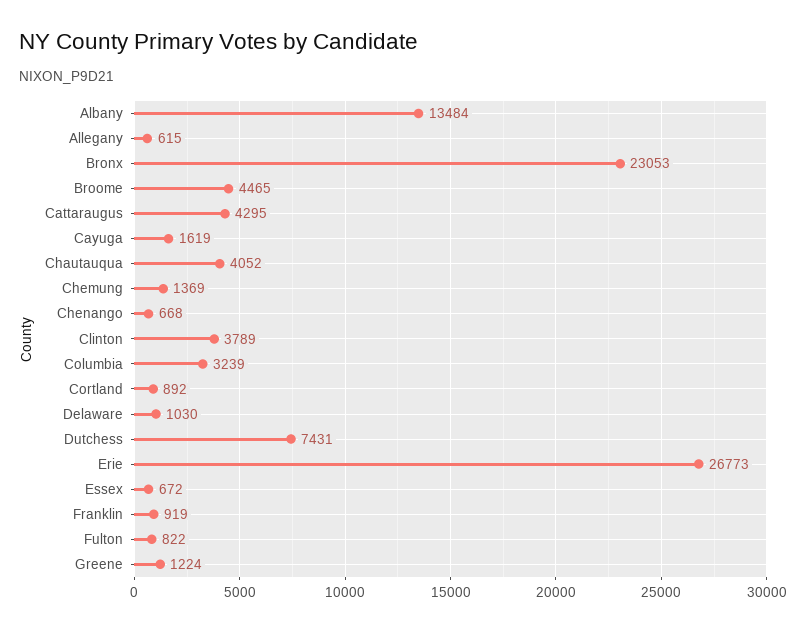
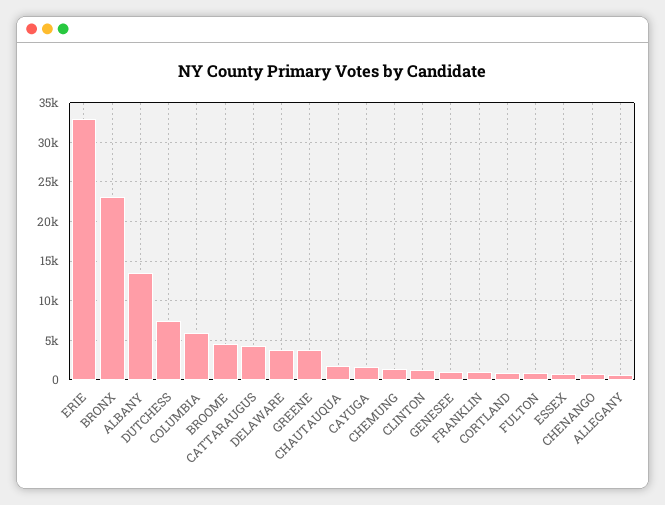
Chautauqua: 4052 -> 2000
Clinton: 3789 -> 1000
Columbia: 3239 -> 6000
Delaware: 1030 -> 4000
Erie: 26773 -> 33000
Greene: 1224 -> 4000
GENESEE: none -> 1000

